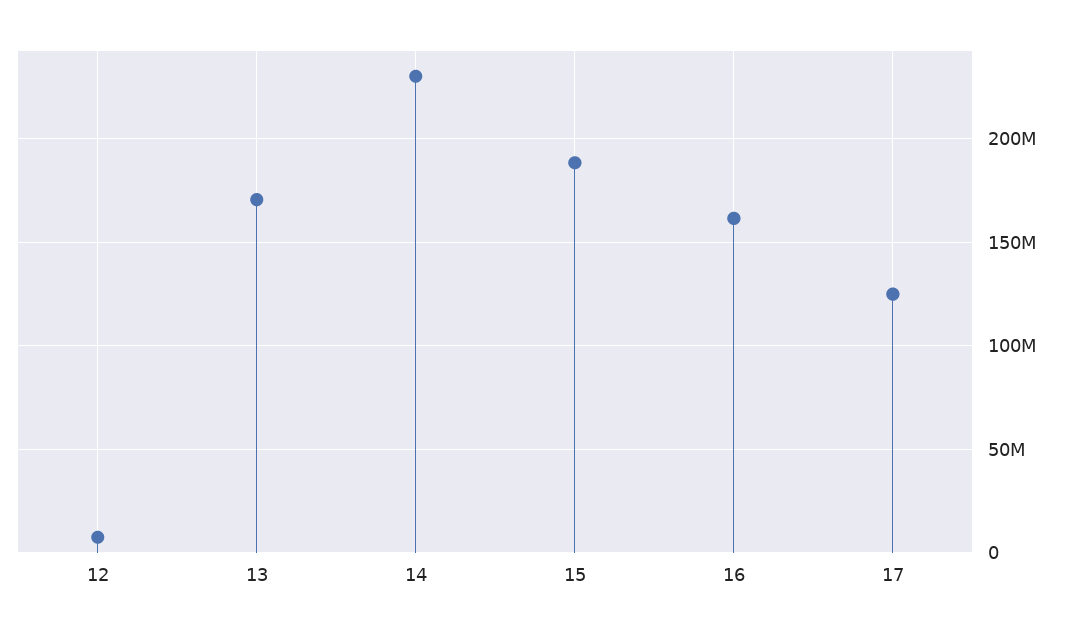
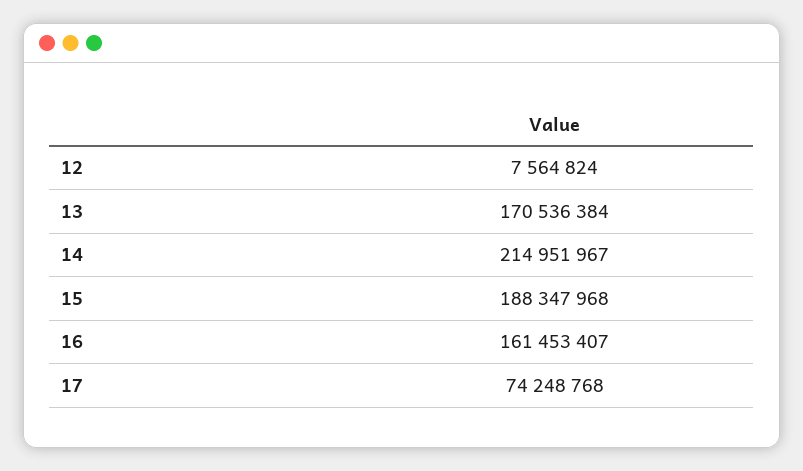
14: 230000000 -> 214951967
17: 125000000 -> 74248768

